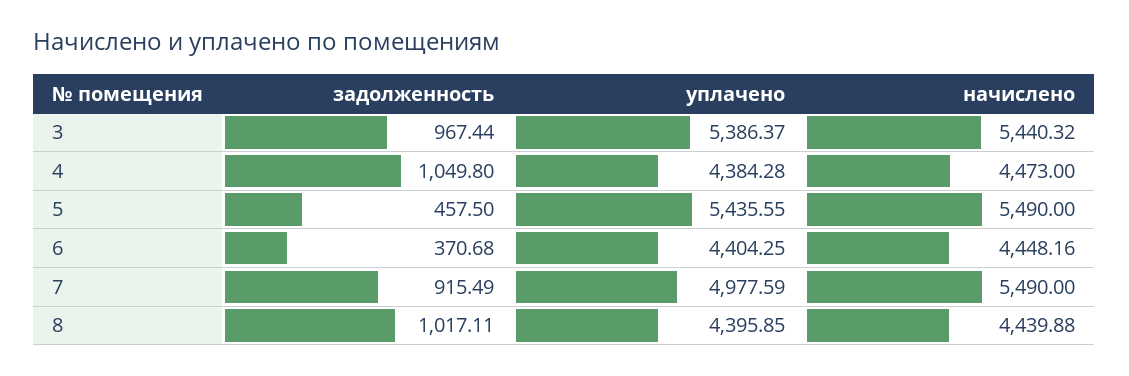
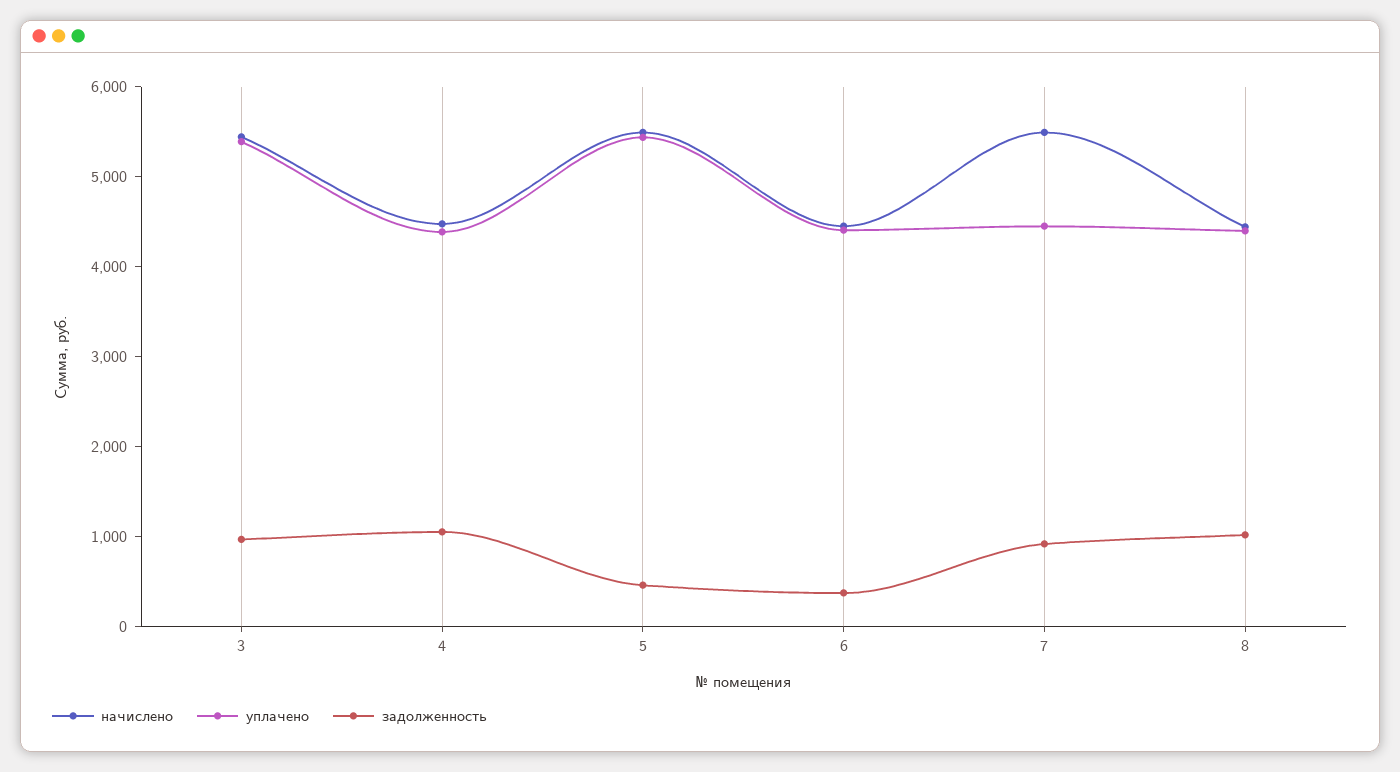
уплачено, 7: 4977.59 -> 4400

